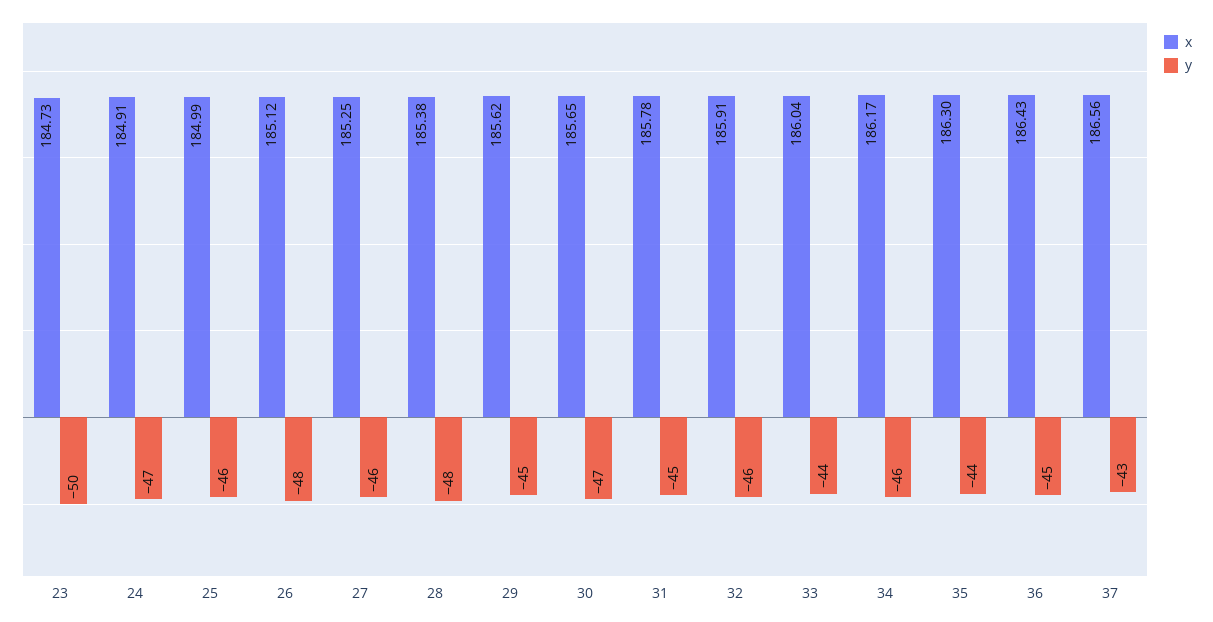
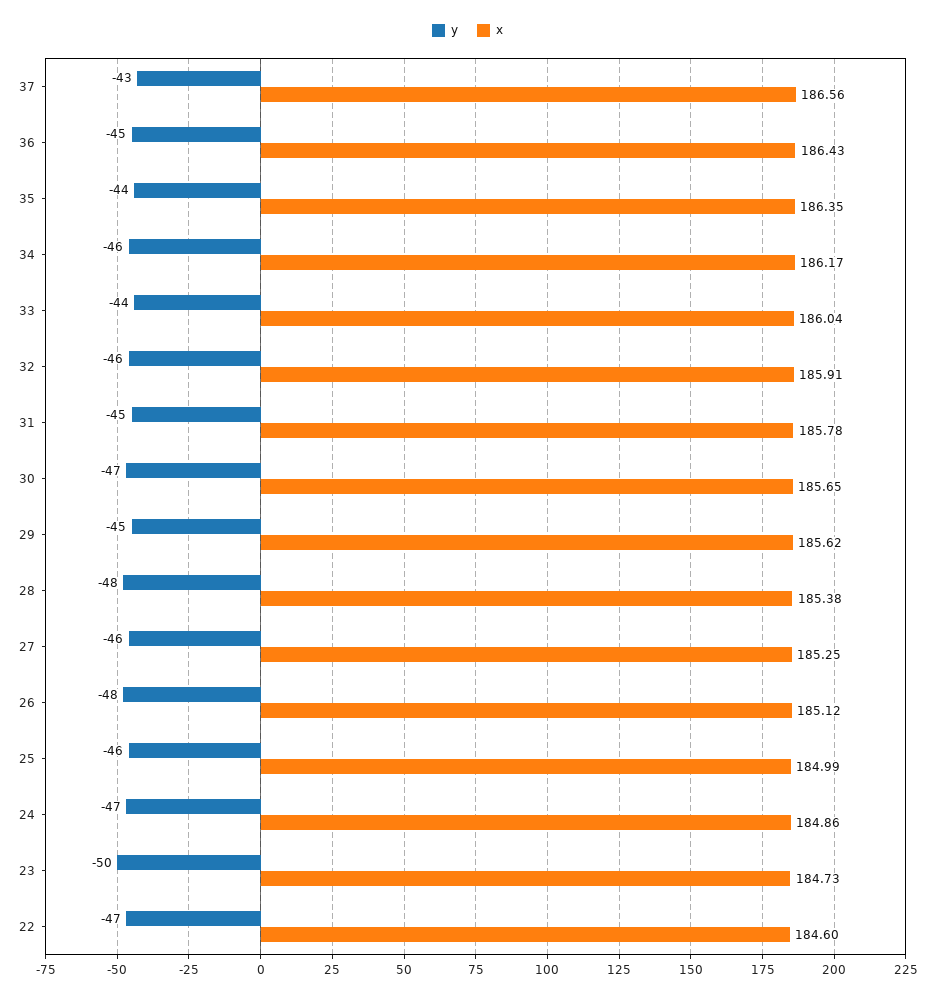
x, 24: 184.91 -> 184.86
x, 35: 186.3 -> 186.35
y, 22: none -> -47
x, 22: none -> 184.6

